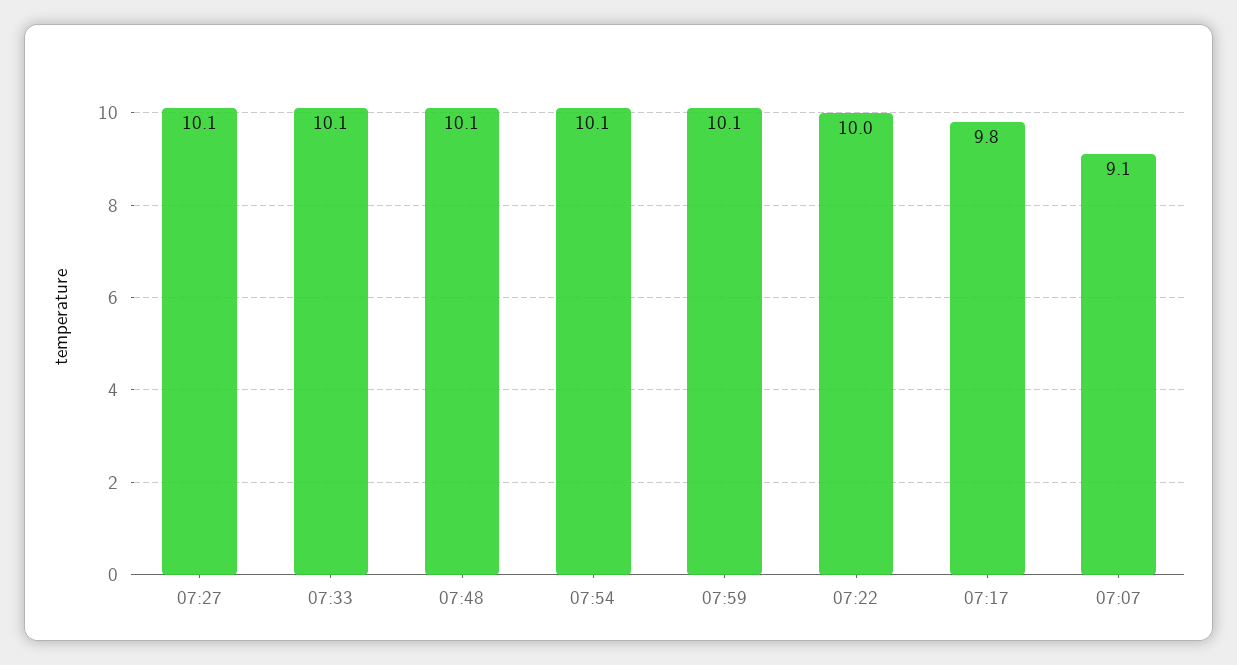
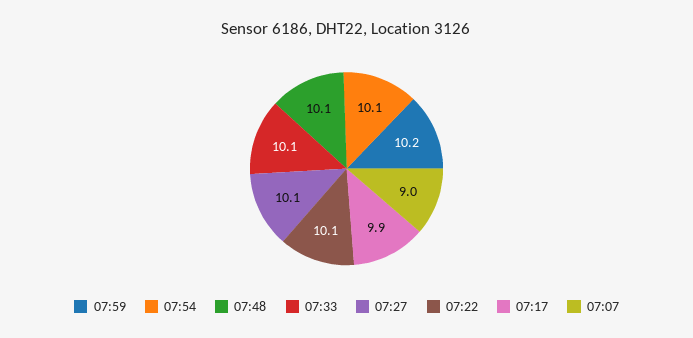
07:59: 10.1 -> 10.2
07:22: 10 -> 10.1
07:17: 9.8 -> 9.9
07:07: 9.1 -> 9

